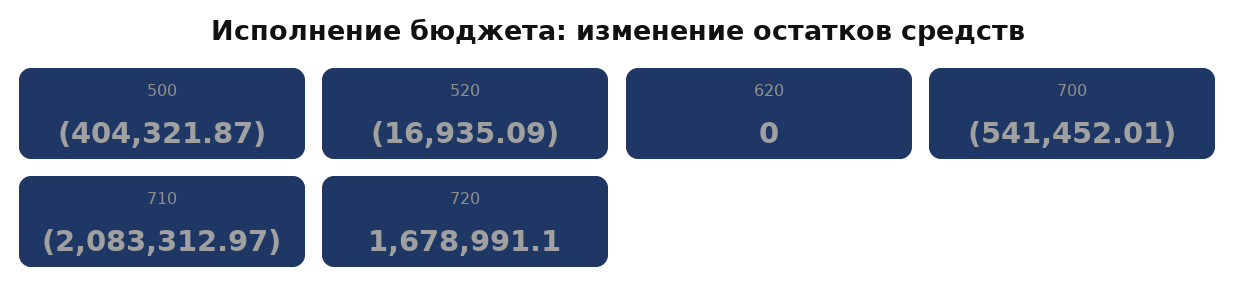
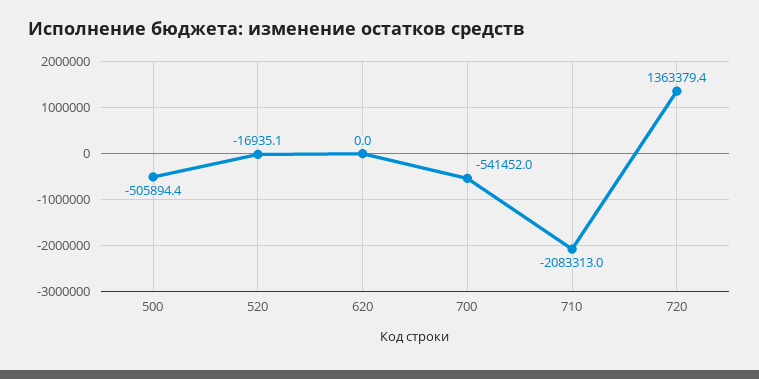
500: -404321.87 -> -505894.4
720: 1678991.1 -> 1363379.4

